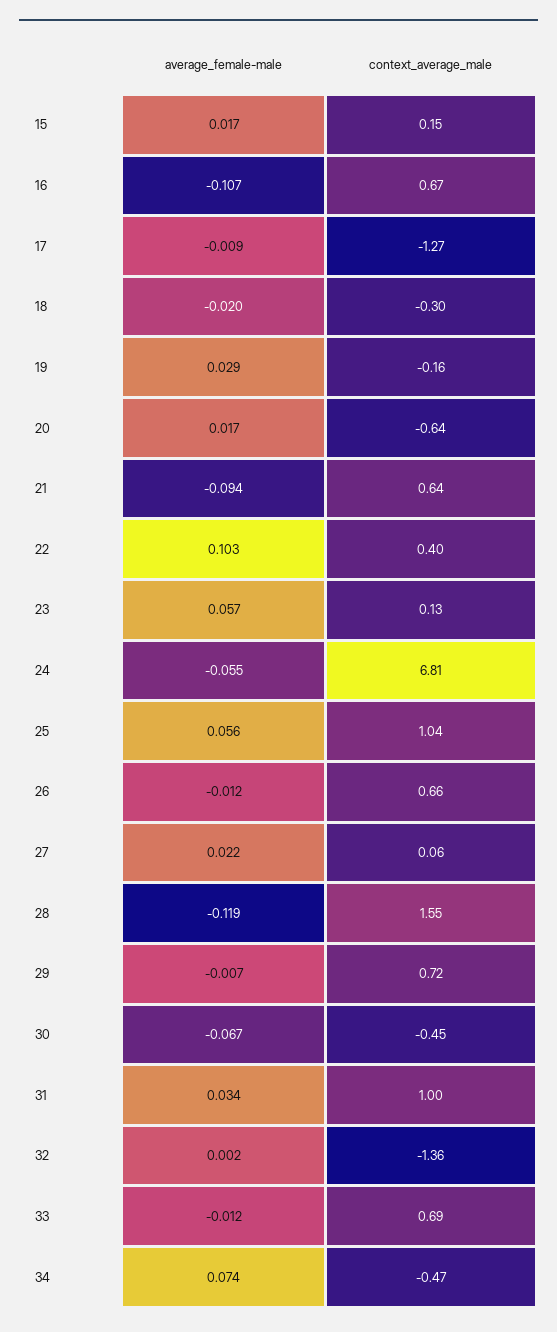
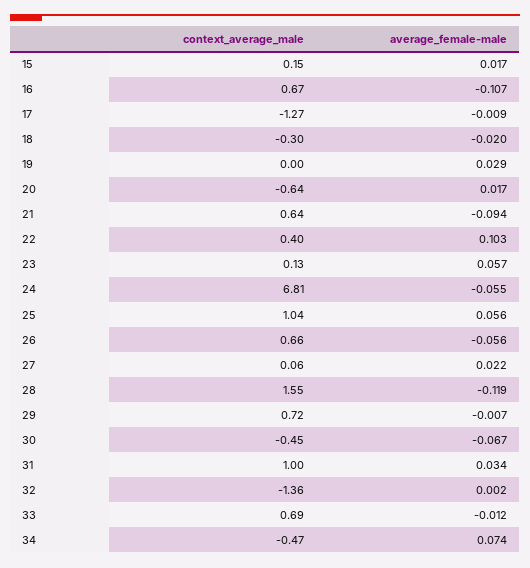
context_average_male, 19: -0.16 -> 0
average_female-male, 26: -0.012 -> -0.056

